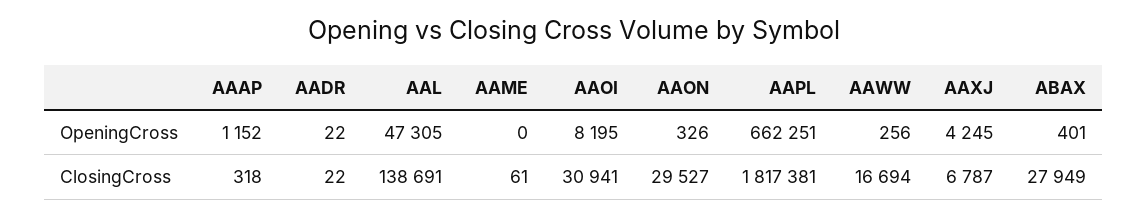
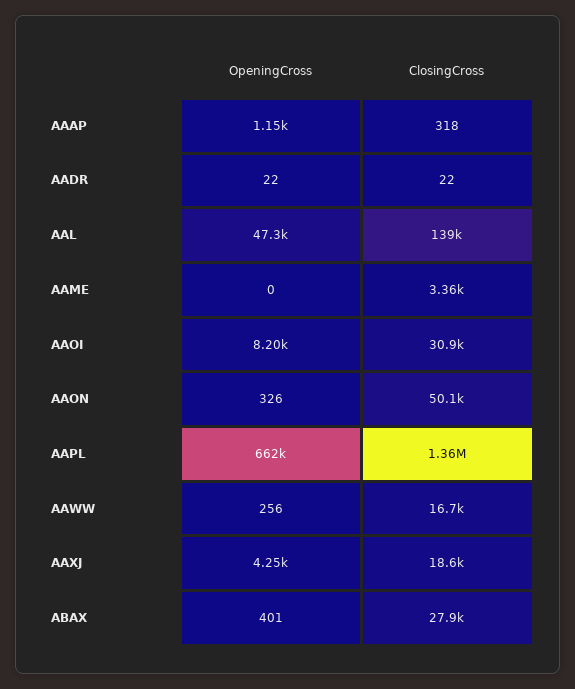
AAME, ClosingCross: 61 -> 3360
AAON, ClosingCross: 29527 -> 50100
AAPL, ClosingCross: 1817381 -> 1360000
AAXJ, ClosingCross: 6787 -> 18600

